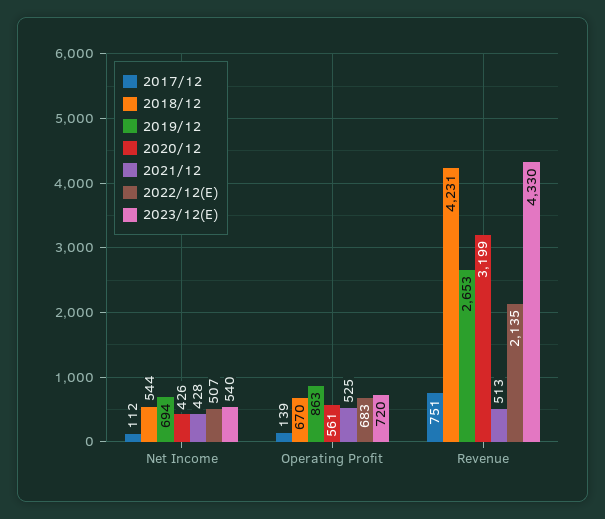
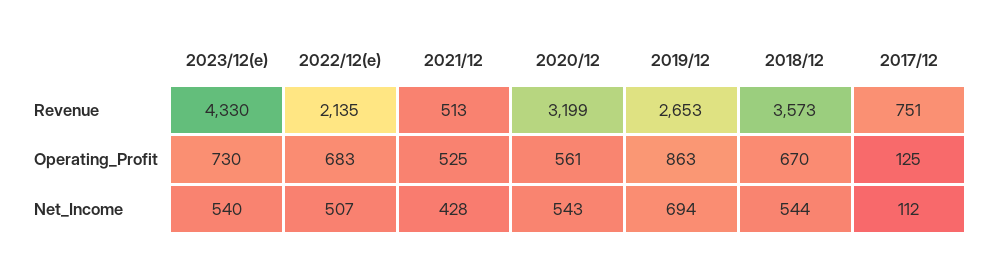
2020/12, Net Income: 426 -> 543
2017/12, Operating Profit: 139 -> 125
2023/12(E), Operating Profit: 720 -> 730
2018/12, Revenue: 4231 -> 3573

